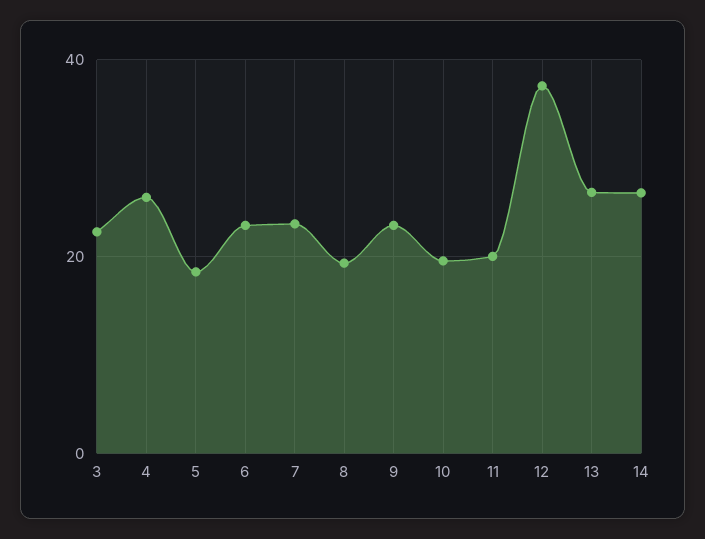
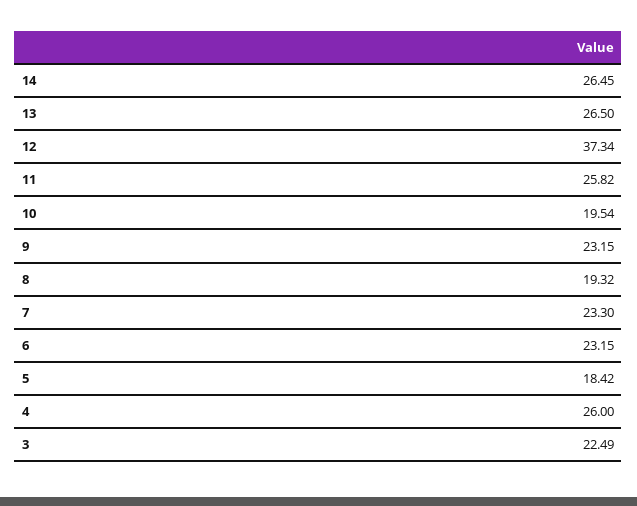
11: 20 -> 25.82

